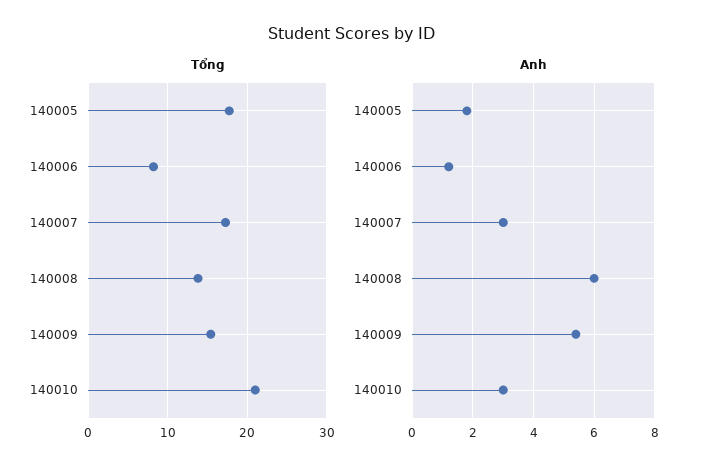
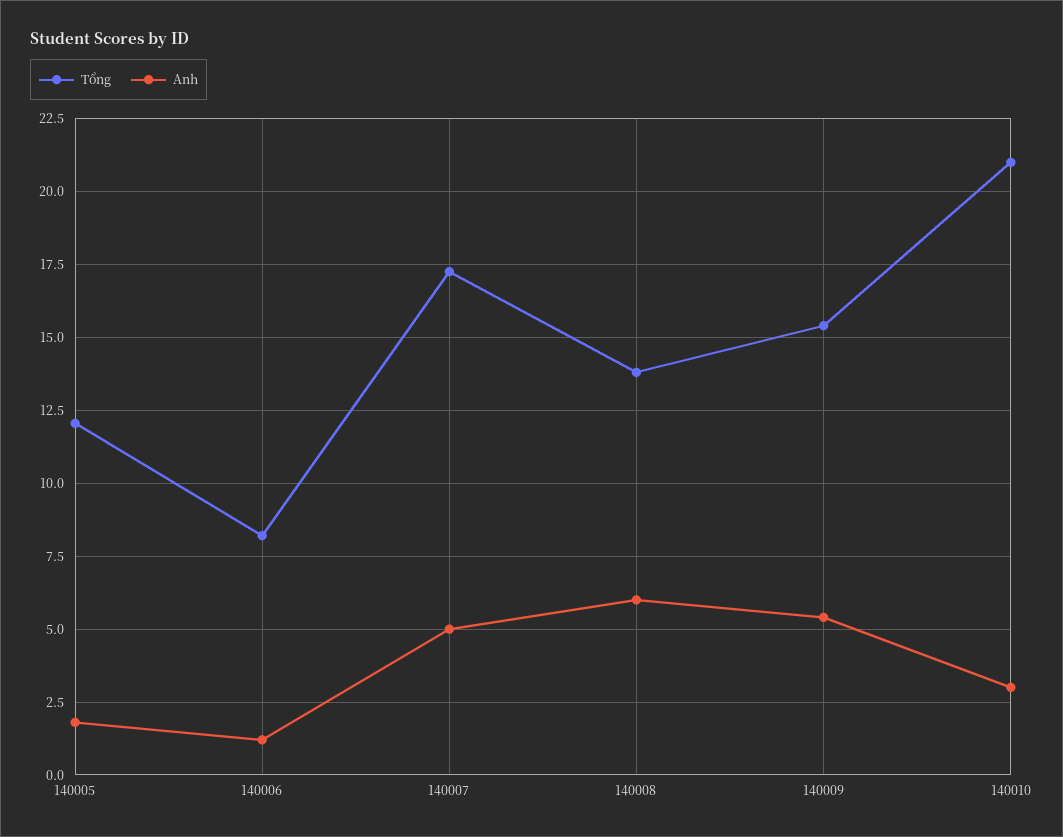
Tổng, 140005: 18 -> 12
Anh, 140007: 3 -> 5

